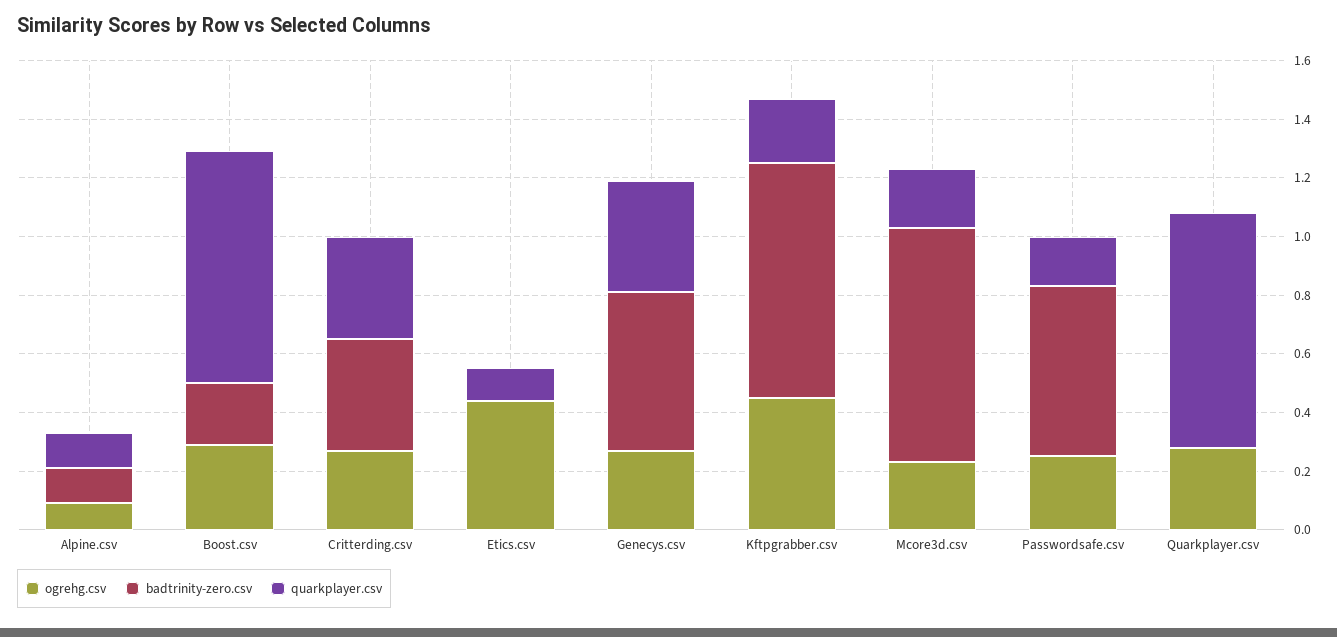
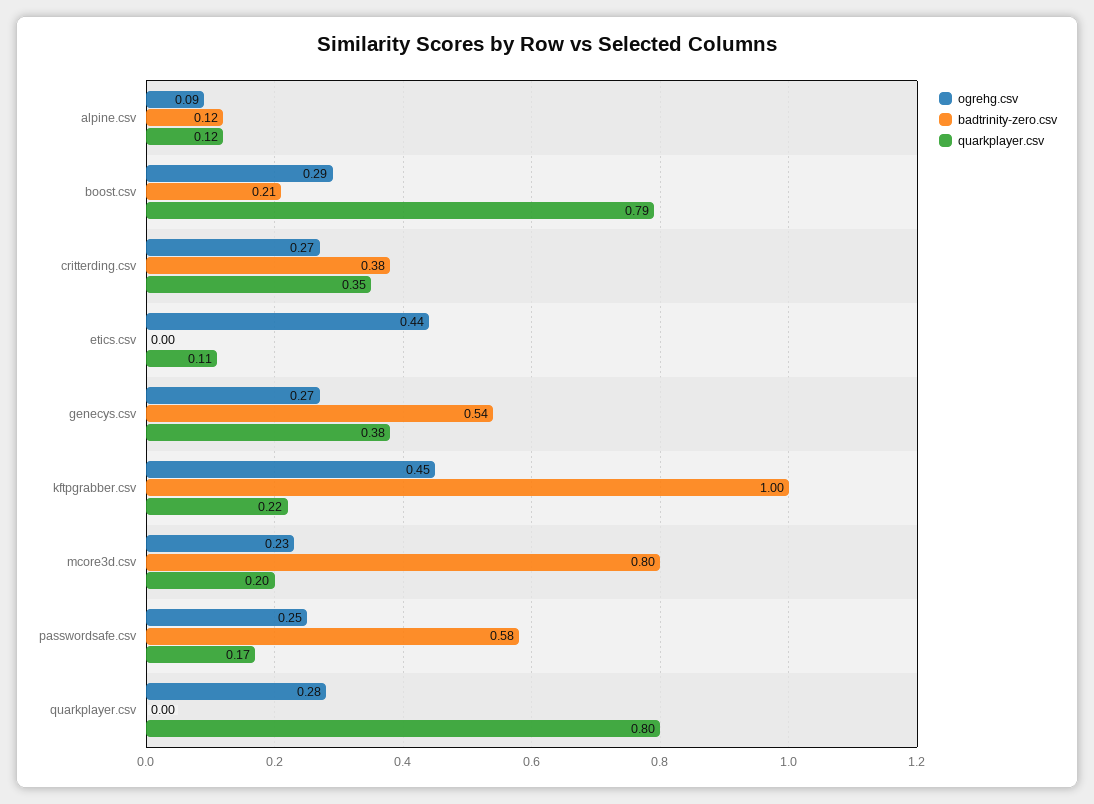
badtrinity-zero.csv, Kftpgrabber.csv: 0.8 -> 1

